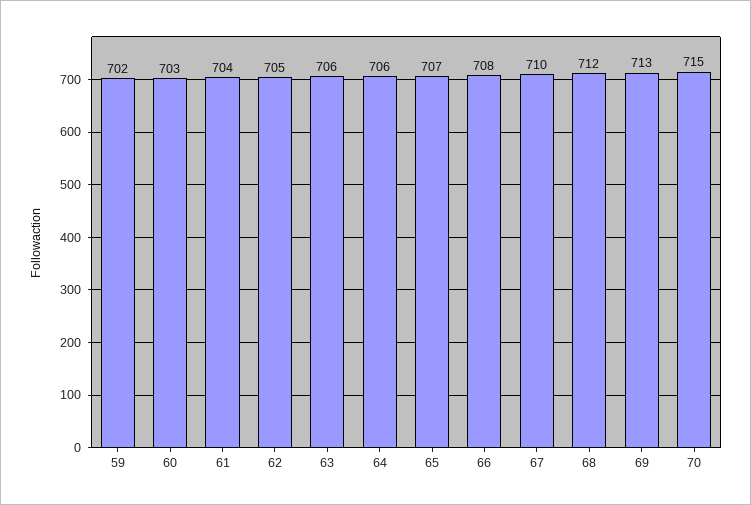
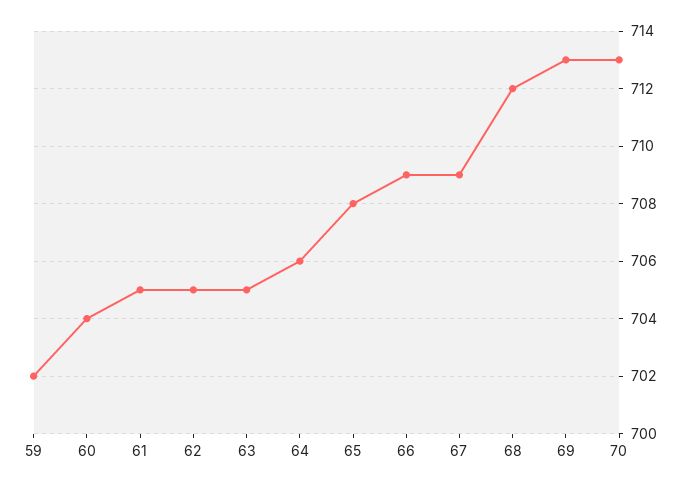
60: 703 -> 704
61: 704 -> 705
63: 706 -> 705
65: 707 -> 708
66: 708 -> 709
67: 710 -> 709
70: 715 -> 713

